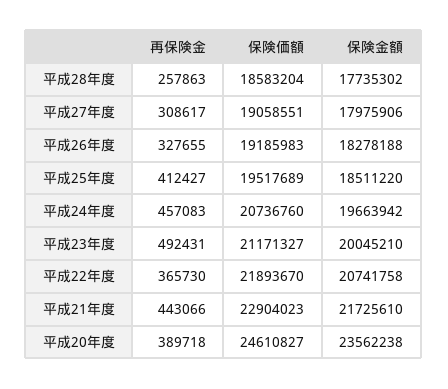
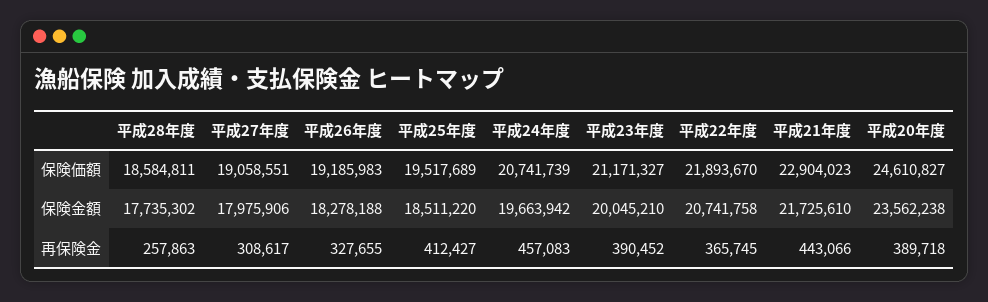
保険価額, 平成28年度: 18583204 -> 18584811
保険価額, 平成24年度: 20736760 -> 20741739
再保険金, 平成23年度: 492431 -> 390452
再保険金, 平成22年度: 365730 -> 365745

